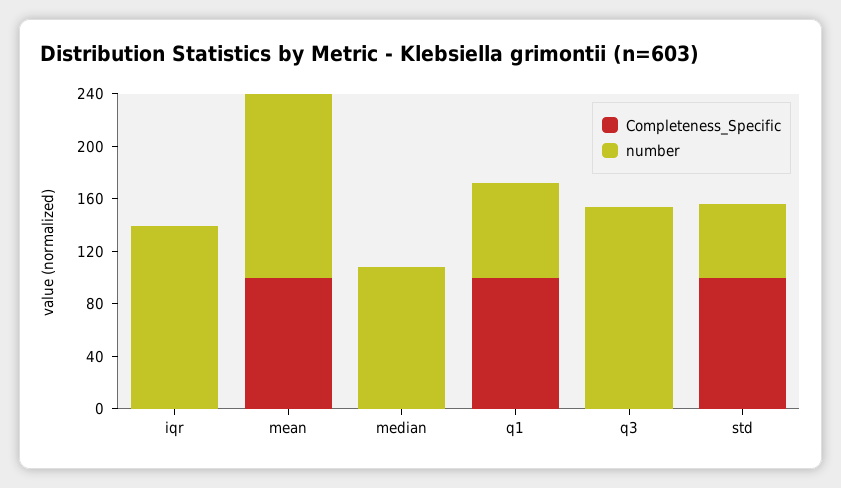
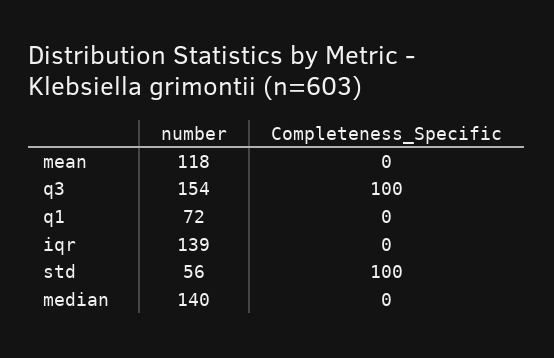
Completeness_Specific, mean: 100 -> 0
number, mean: 140 -> 118
number, median: 110 -> 140
Completeness_Specific, q1: 100 -> 0
Completeness_Specific, q3: 0 -> 100

